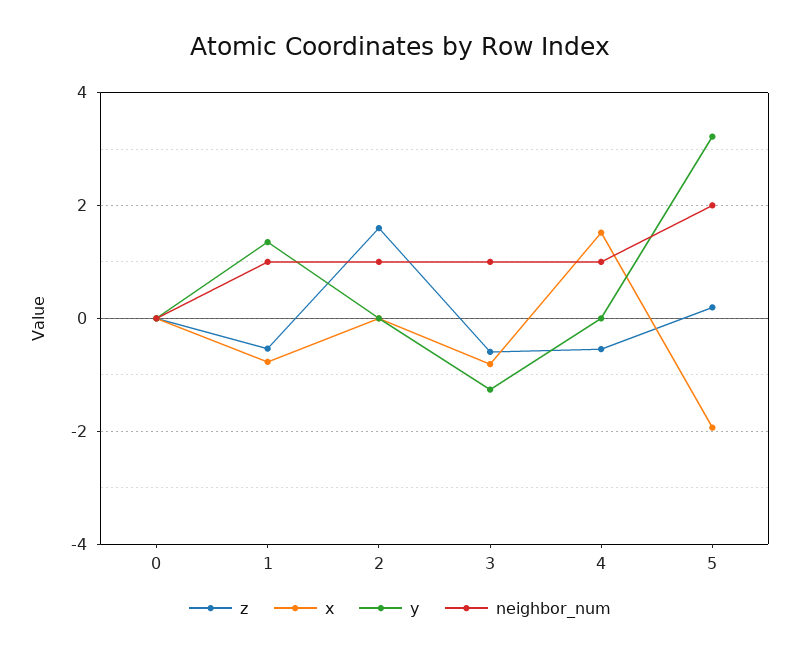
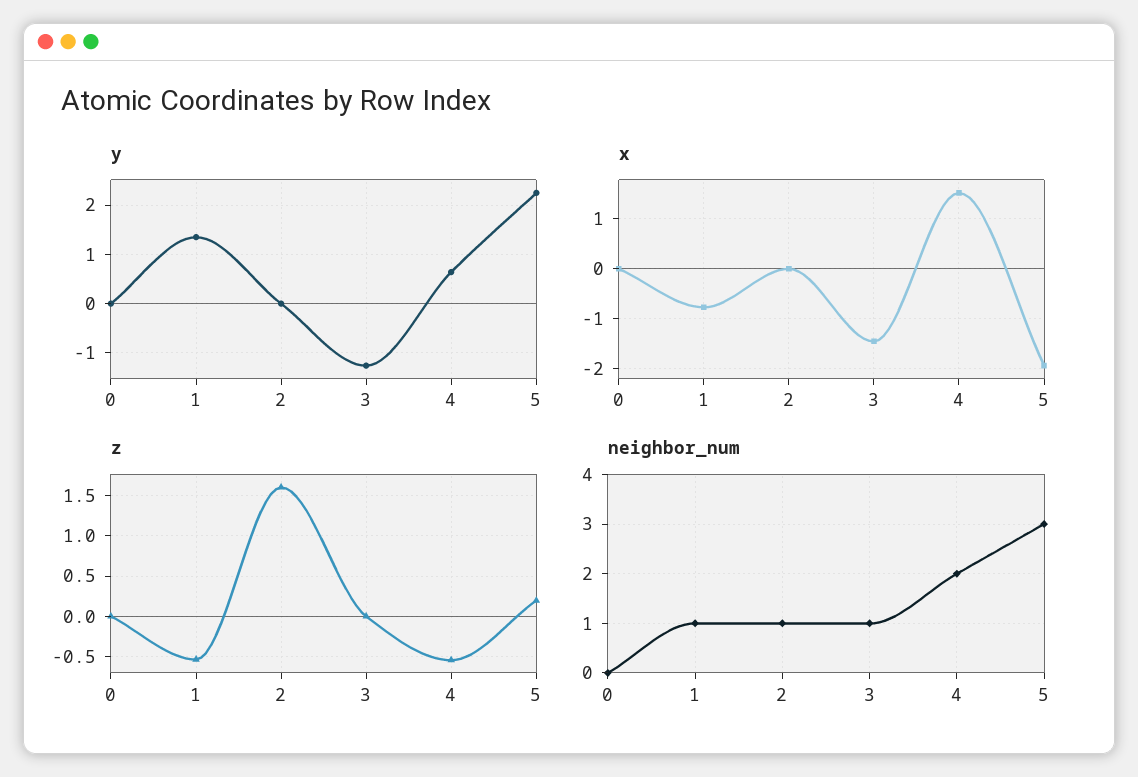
z, 3: -0.6 -> 0
x, 3: -0.8 -> -1.4
y, 4: 0 -> 0.6
neighbor_num, 4: 1 -> 2
y, 5: 3.2 -> 2.2
neighbor_num, 5: 2 -> 3

